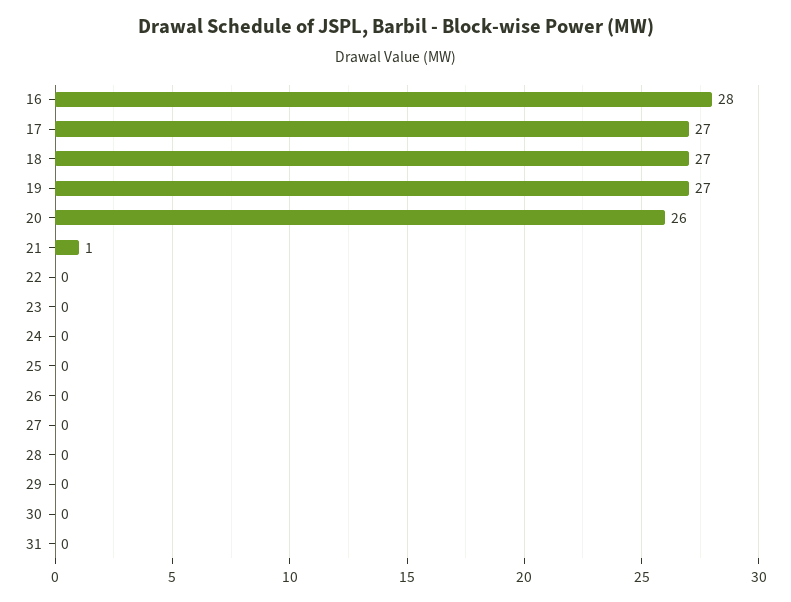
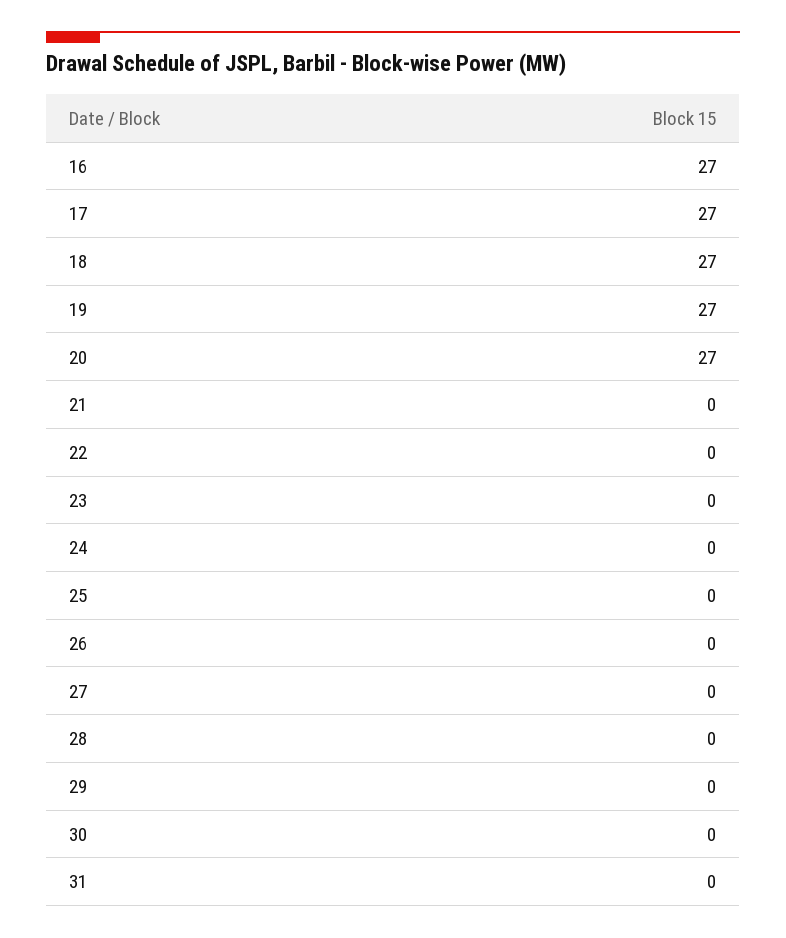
16: 28 -> 27
20: 26 -> 27
21: 1 -> 0

